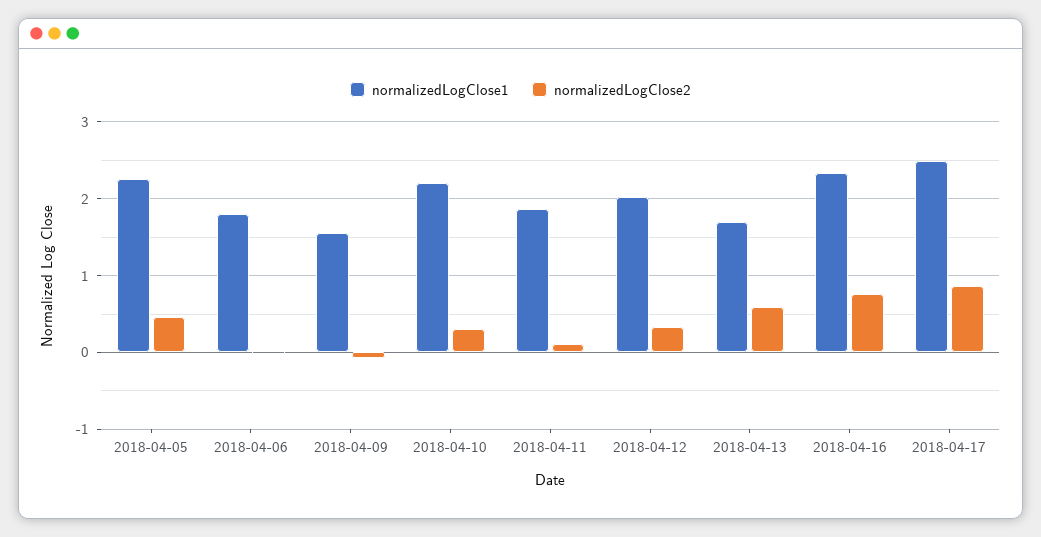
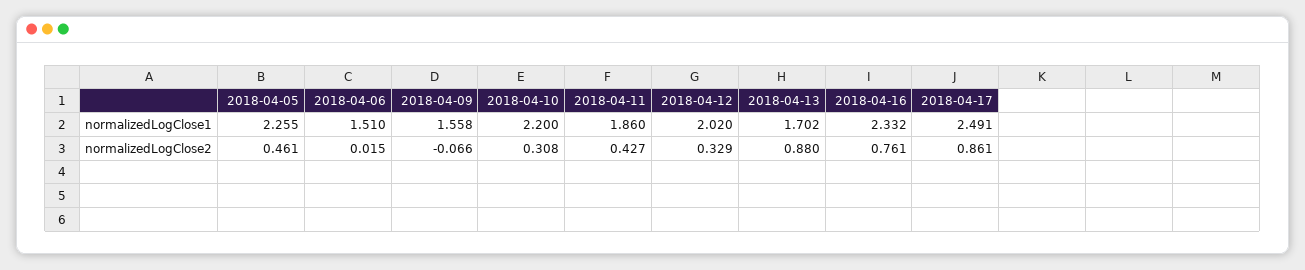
normalizedLogClose1, 2018-04-06: 1.8 -> 1.51
normalizedLogClose2, 2018-04-11: 0.1 -> 0.427
normalizedLogClose2, 2018-04-13: 0.6 -> 0.88

